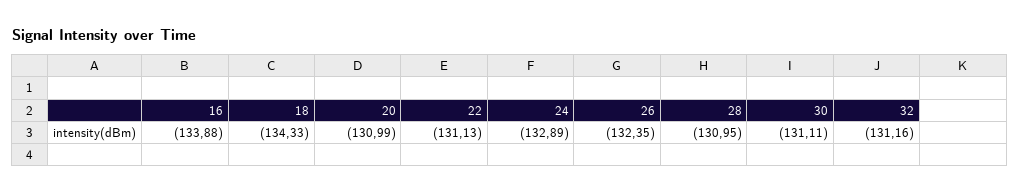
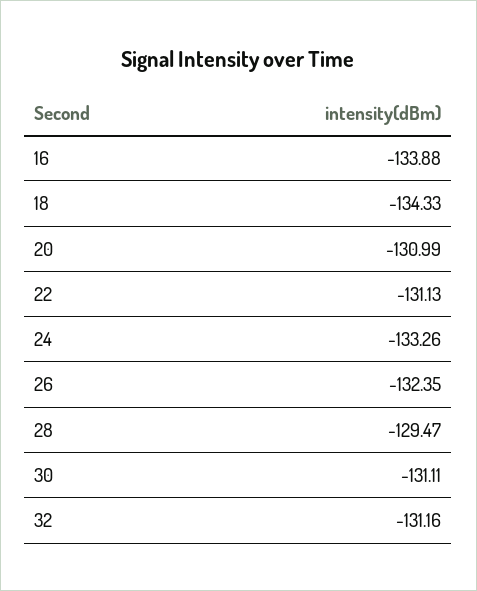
24: -132.89 -> -133.26
28: -130.95 -> -129.47

